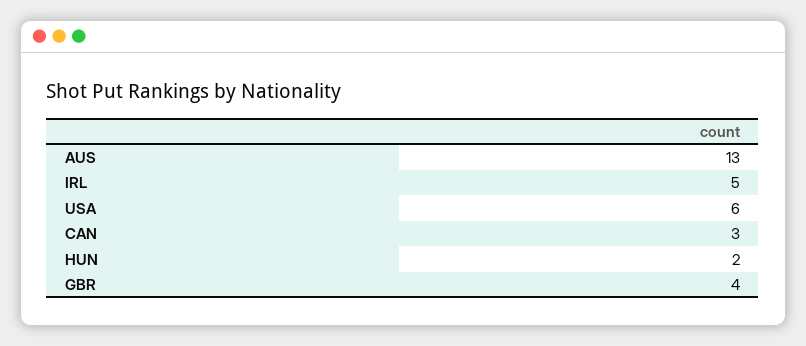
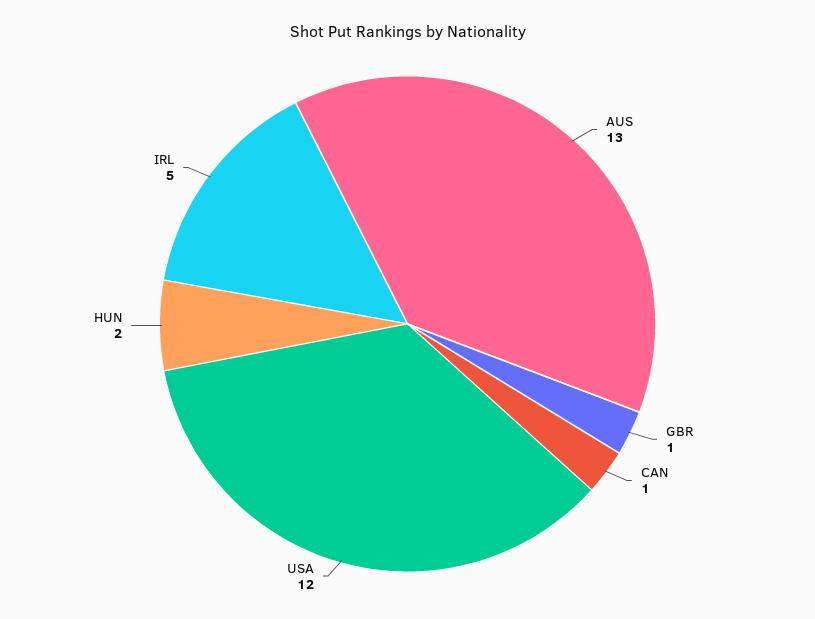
USA: 6 -> 12
CAN: 3 -> 1
GBR: 4 -> 1

